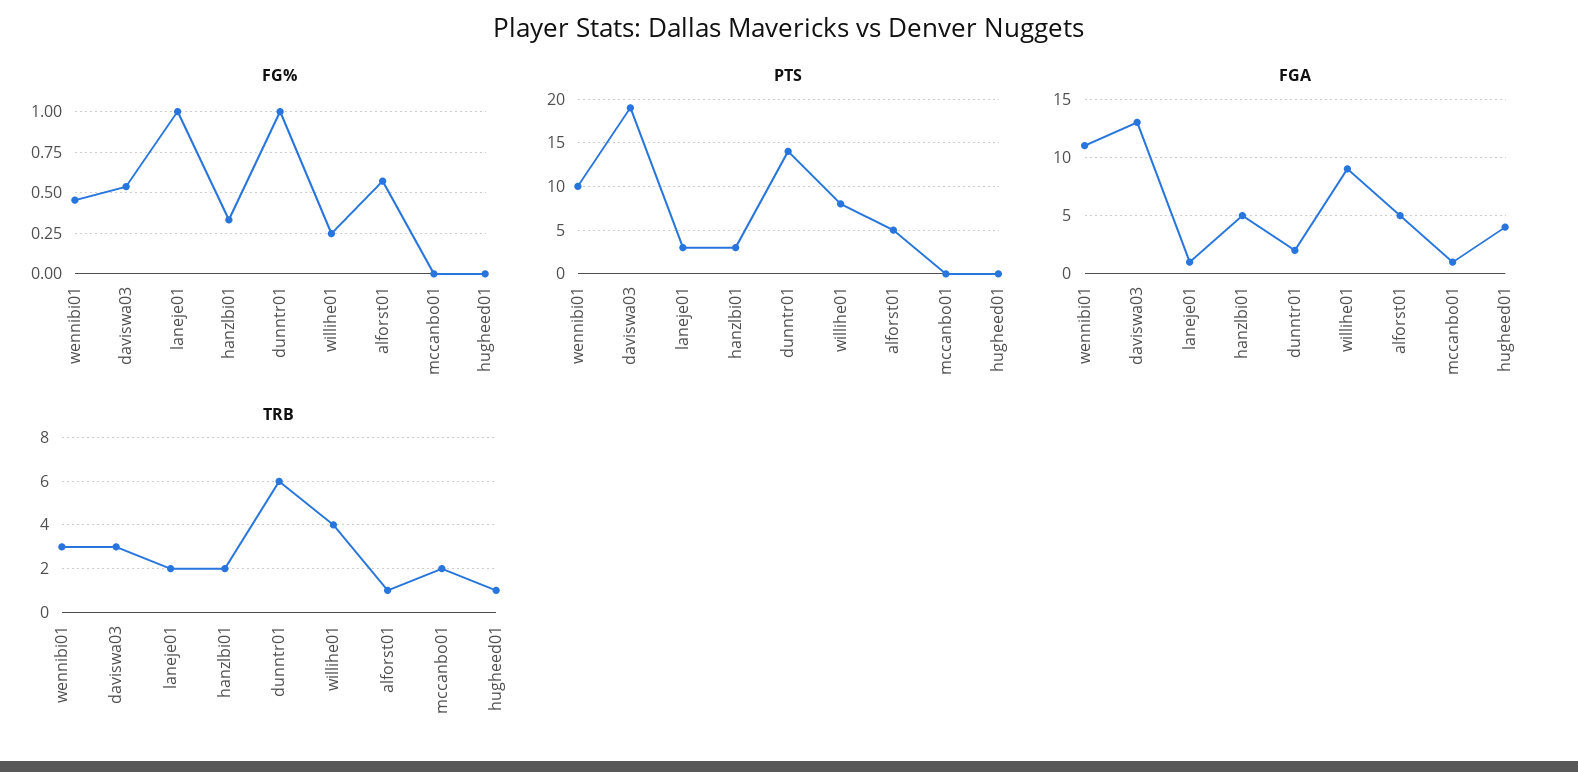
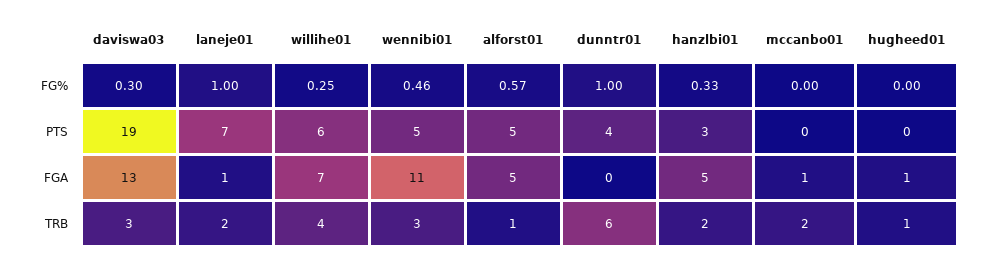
FG%, daviswa03: 0.55 -> 0.3
PTS, wennibi01: 10 -> 5
PTS, laneje01: 3 -> 7
PTS, dunntr01: 14 -> 4
PTS, willihe01: 8 -> 6
FGA, dunntr01: 2 -> 0
FGA, willihe01: 9 -> 7
FGA, hugheed01: 4 -> 1

